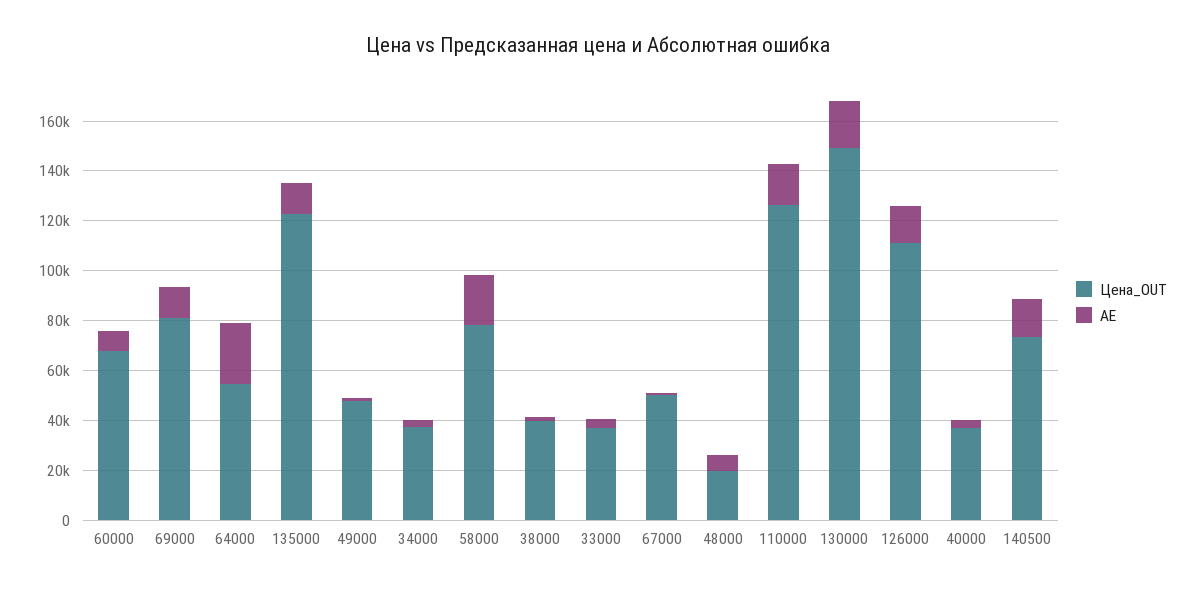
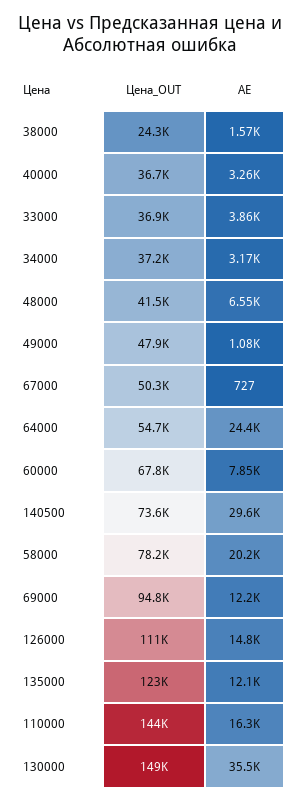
Цена_OUT, 69000: 80000 -> 94800
Цена_OUT, 38000: 40000 -> 24300
Цена_OUT, 48000: 20000 -> 41500
Цена_OUT, 110000: 125000 -> 144000
AE, 130000: 20000 -> 35500
AE, 140500: 15000 -> 29600

